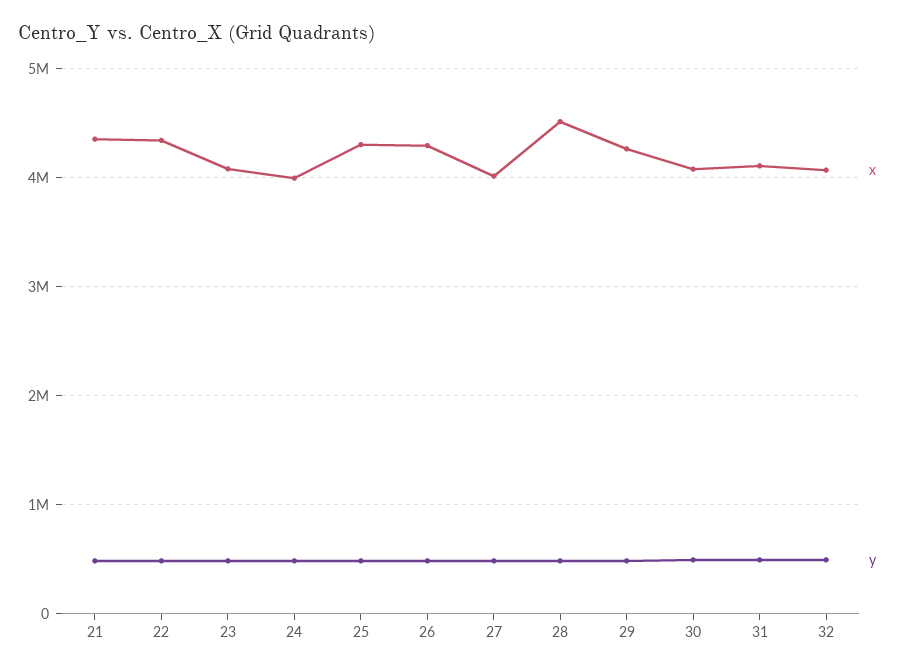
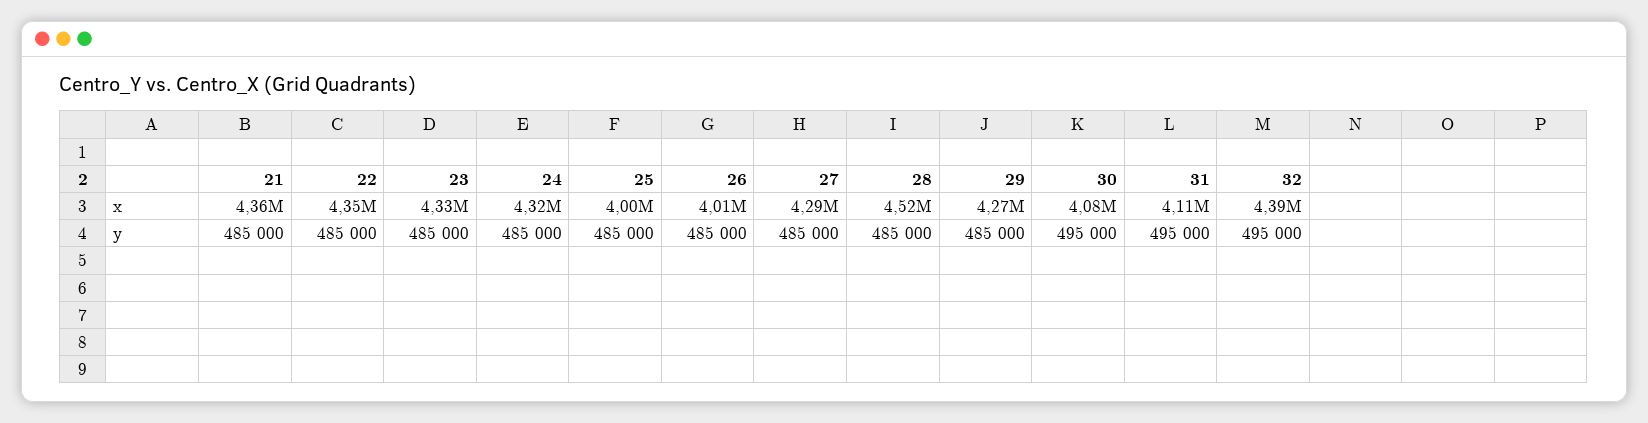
x, 23: 4100000 -> 4330000
x, 24: 4000000 -> 4320000
x, 25: 4300000 -> 4000000
x, 26: 4300000 -> 4010000
x, 27: 4000000 -> 4290000
x, 32: 4100000 -> 4390000

